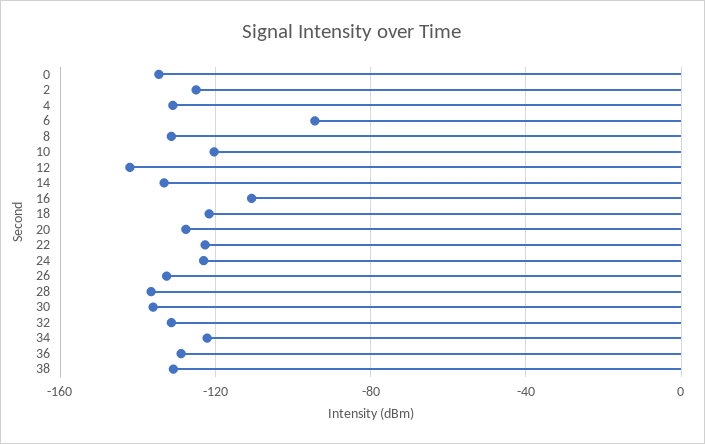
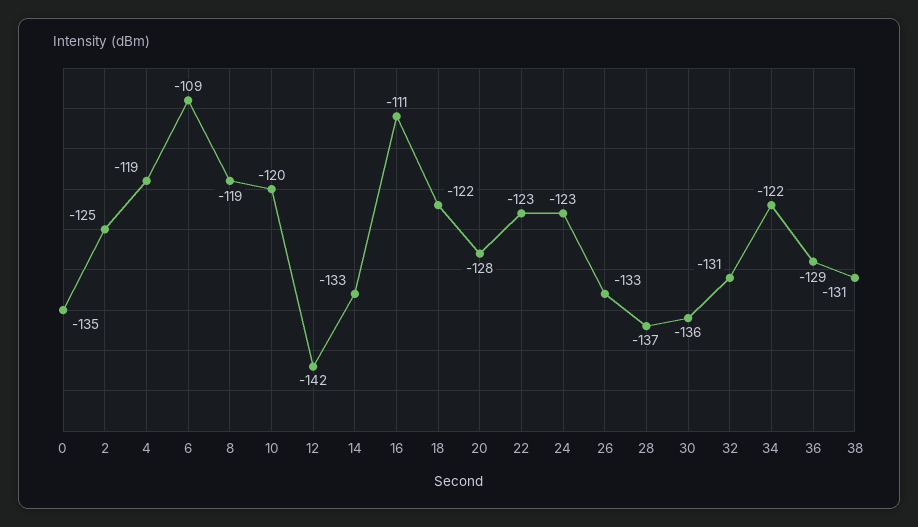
4: -130 -> -119
6: -95 -> -109
8: -130 -> -119

